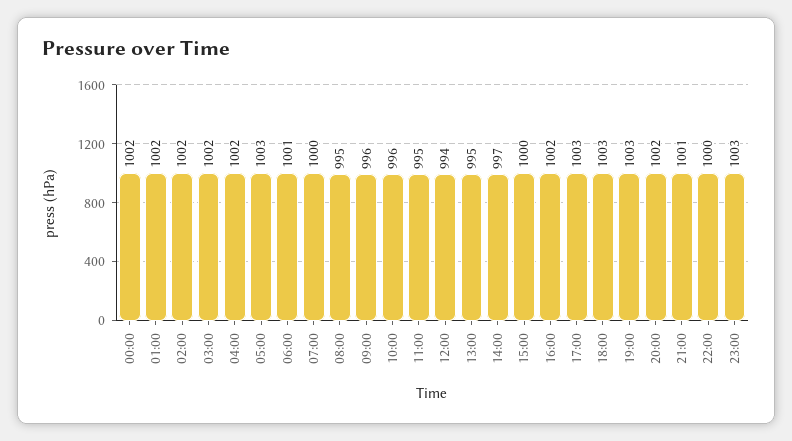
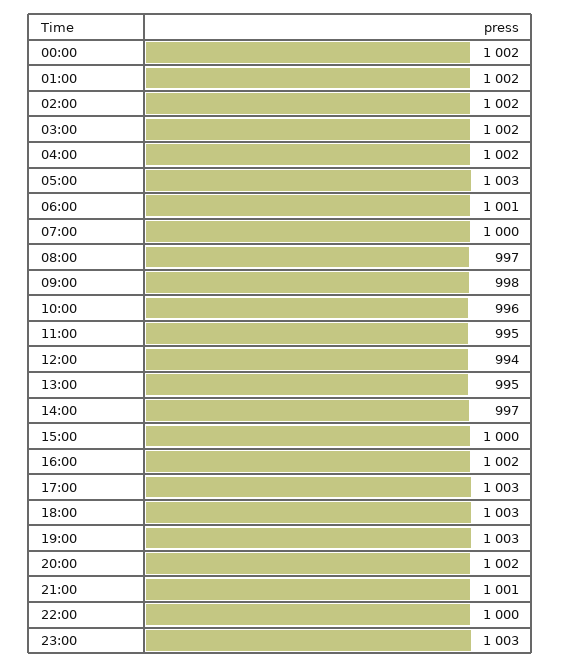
08:00: 995 -> 997
09:00: 996 -> 998

